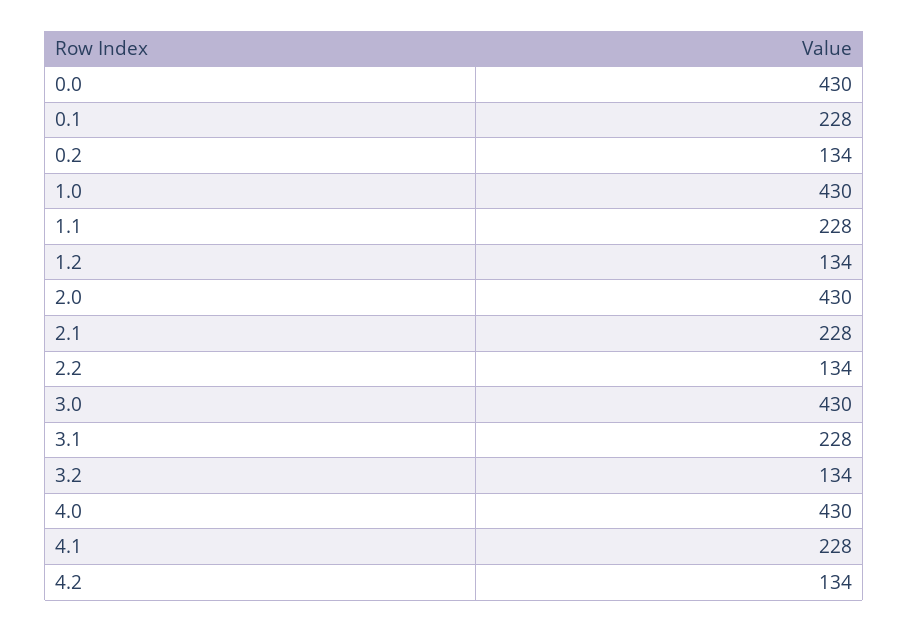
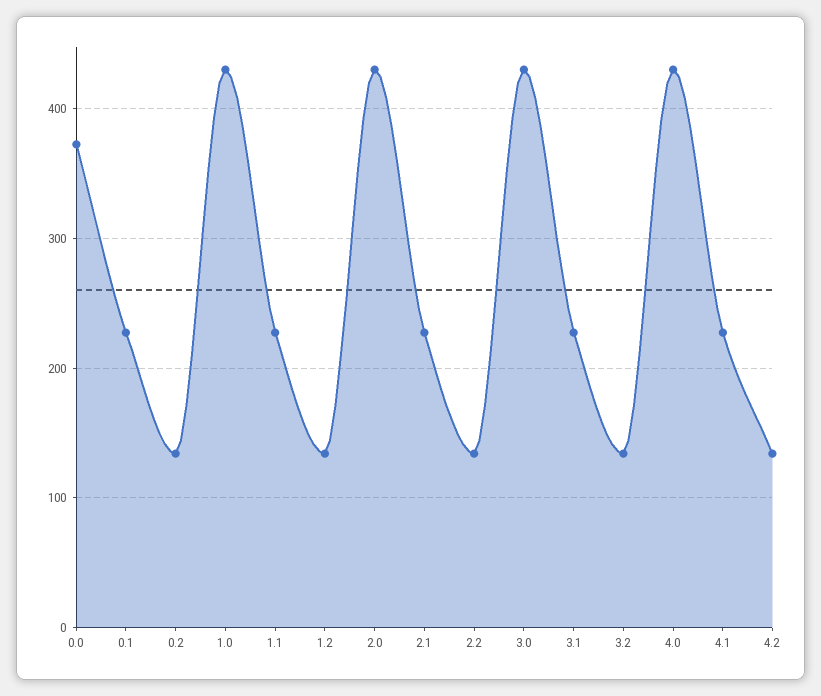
0.0: 430 -> 370

